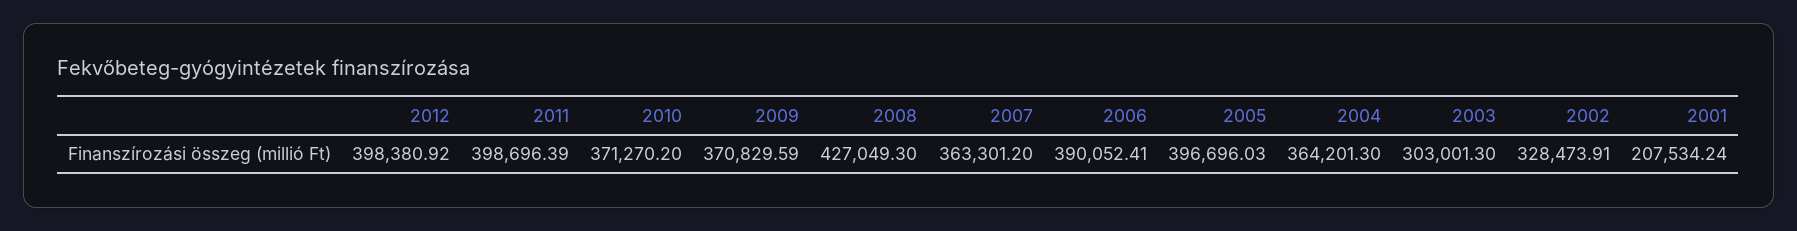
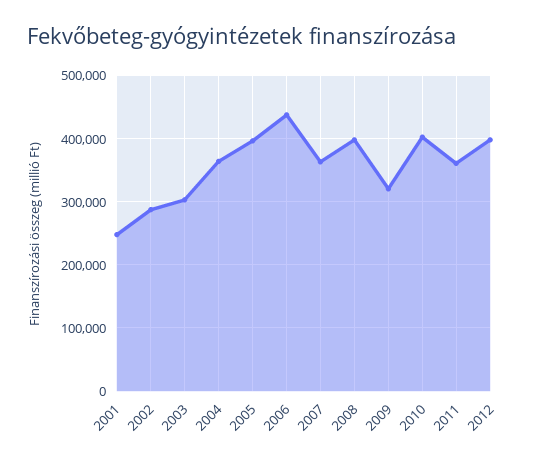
2011: 398696.39 -> 360000
2010: 371270.2 -> 400000
2009: 370829.59 -> 320000
2008: 427049.3 -> 400000
2006: 390052.41 -> 440000
2002: 328473.91 -> 290000
2001: 207534.24 -> 250000

